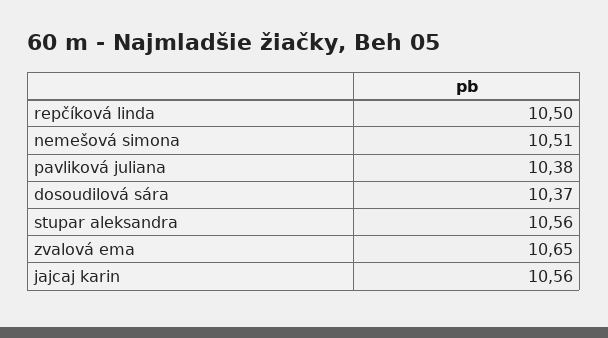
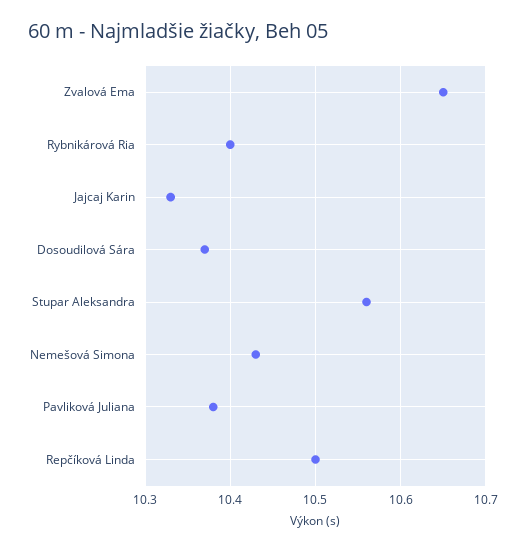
nemešová simona: 10.51 -> 10.43
jajcaj karin: 10.56 -> 10.33
Rybnikárová Ria: none -> 10.4

